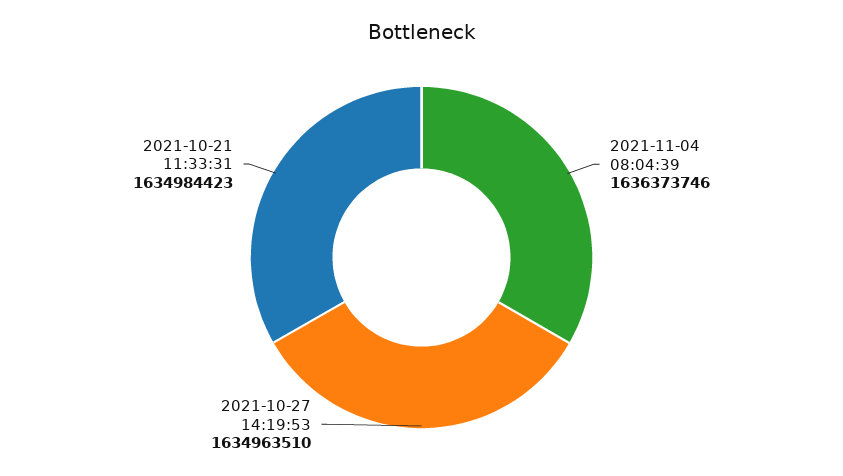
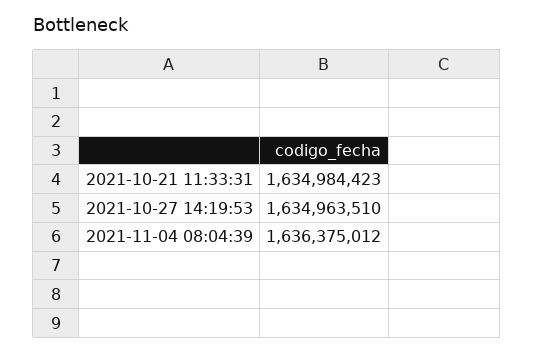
2021-11-04 08:04:39: 1636373746 -> 1636375012

